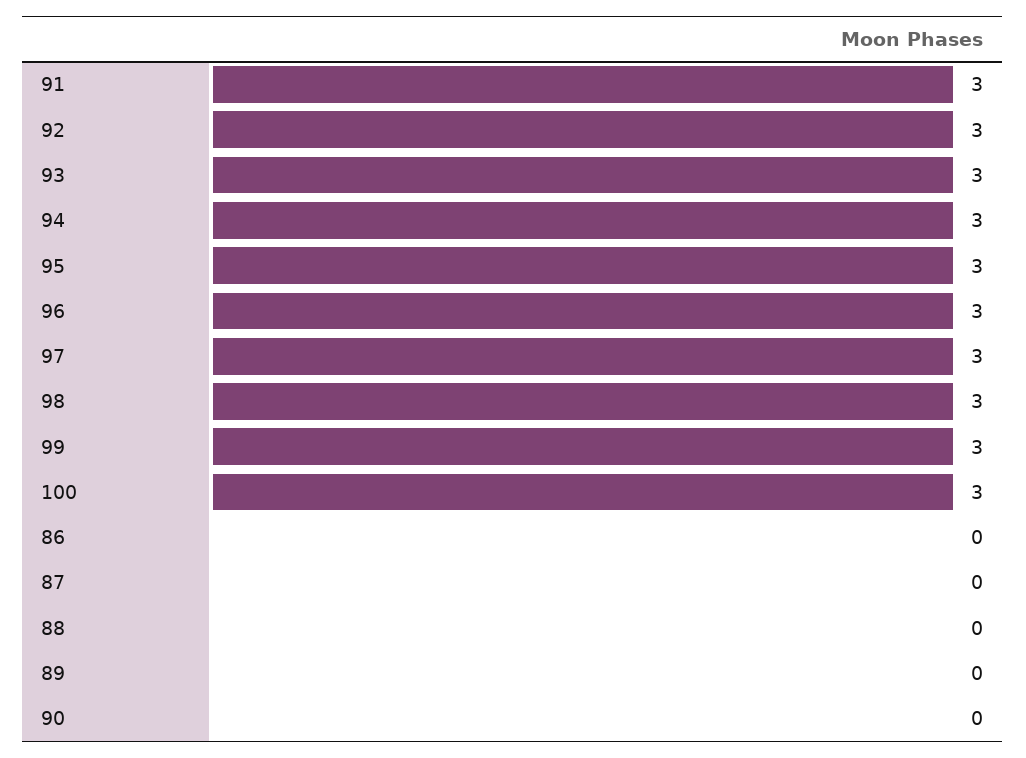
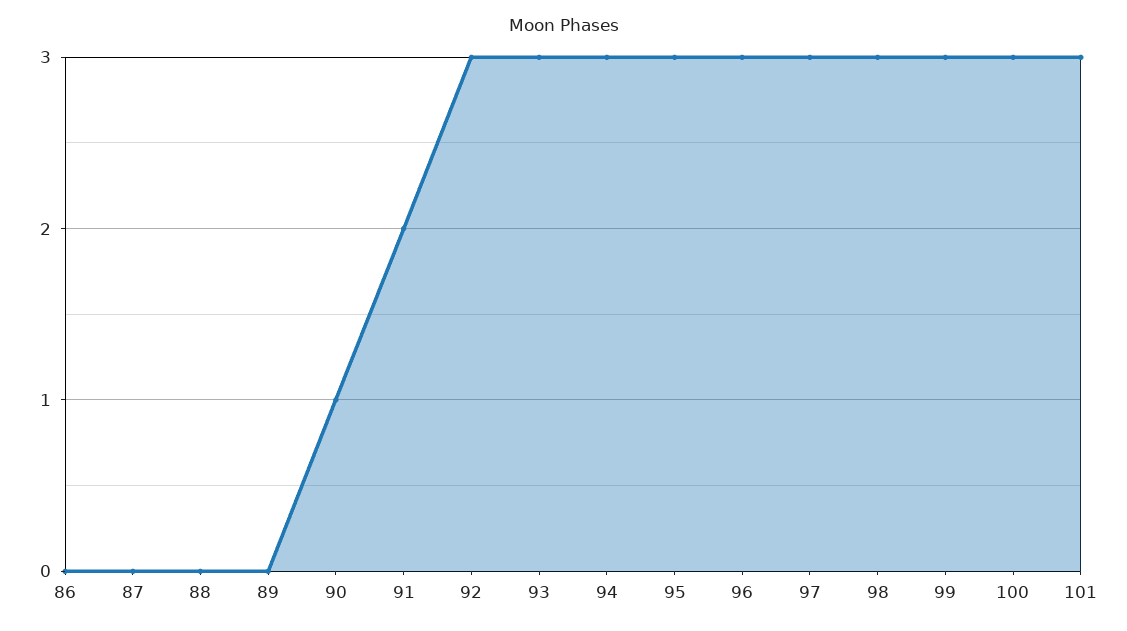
91: 3 -> 2
90: 0 -> 1
101: none -> 3

